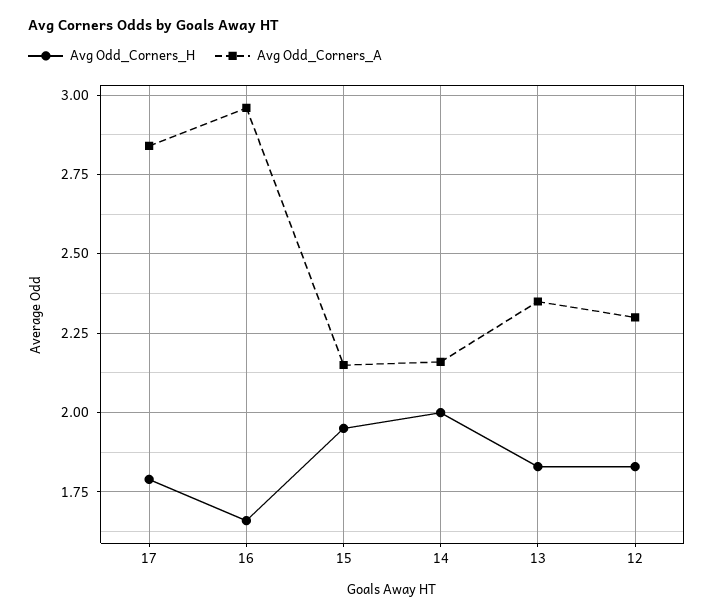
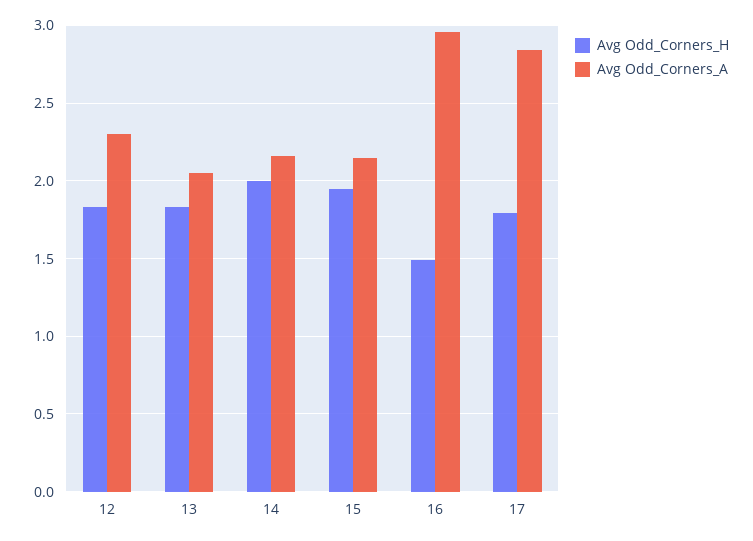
Avg Odd_Corners_H, 16: 1.65 -> 1.5
Avg Odd_Corners_A, 13: 2.35 -> 2.05

